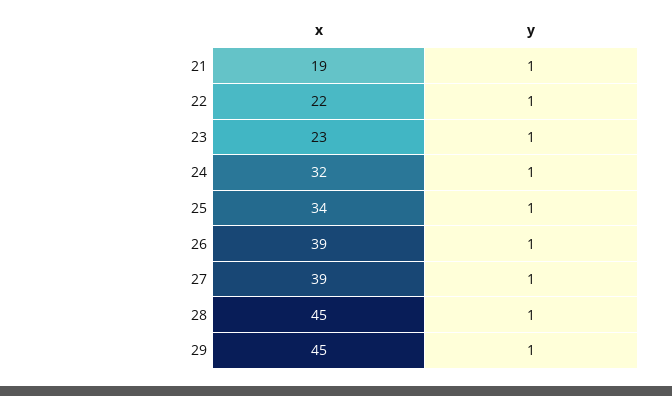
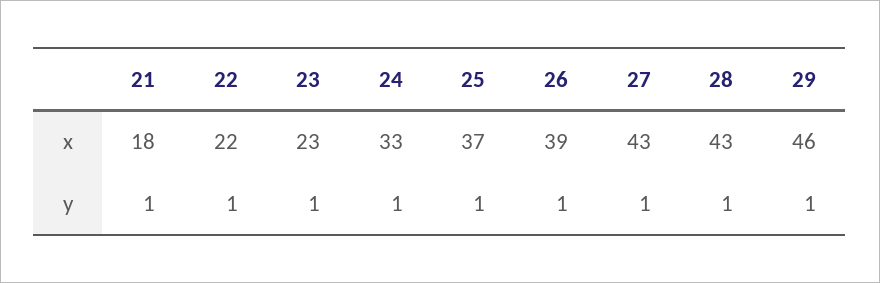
x, 21: 19 -> 18
x, 24: 32 -> 33
x, 25: 34 -> 37
x, 27: 39 -> 43
x, 28: 45 -> 43
x, 29: 45 -> 46

